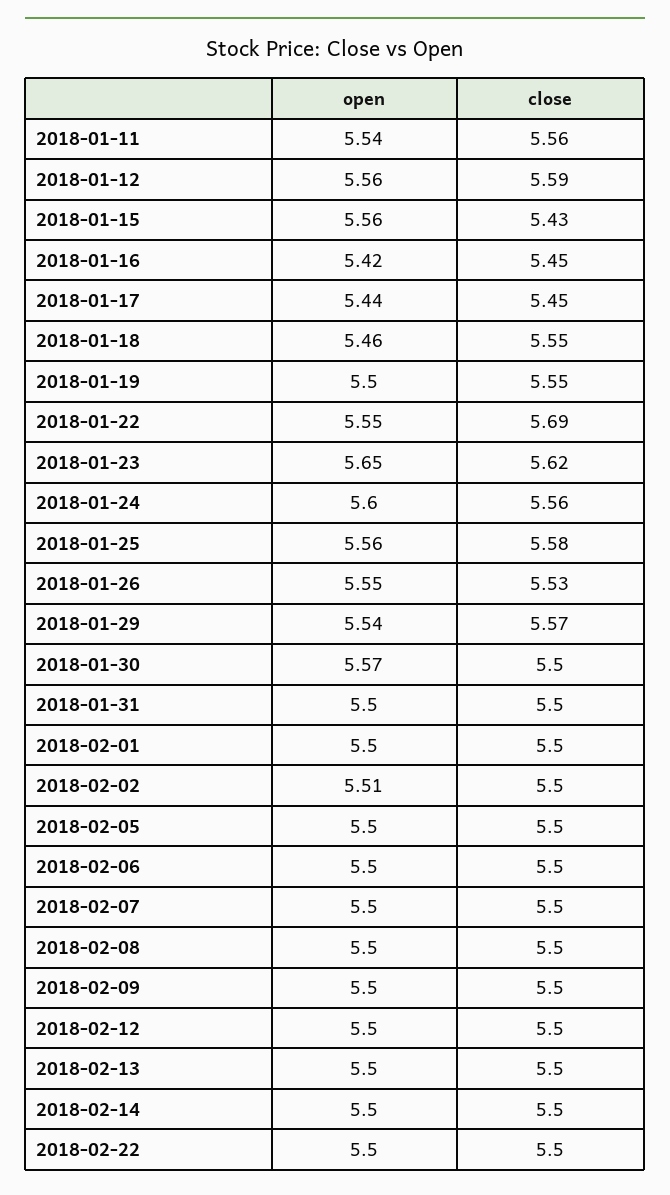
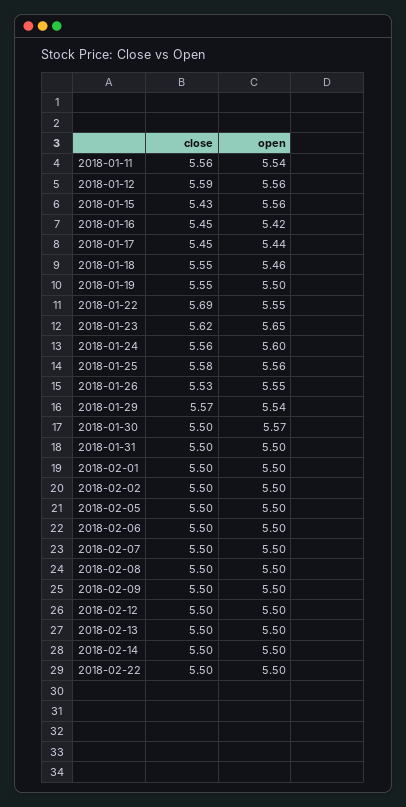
open, 2018-02-02: 5.51 -> 5.5

